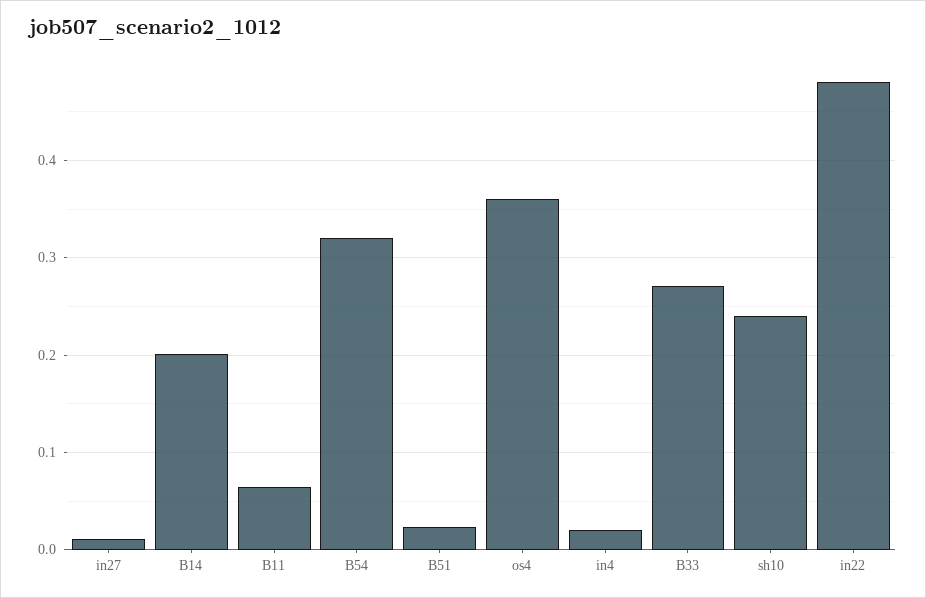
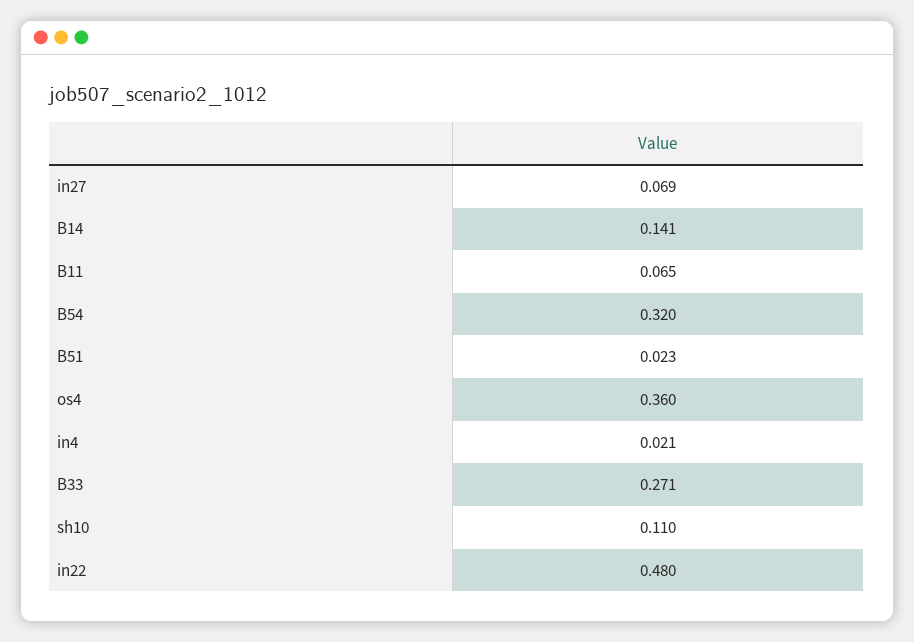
in27: 0.01 -> 0.069
B14: 0.2 -> 0.141
sh10: 0.24 -> 0.11

